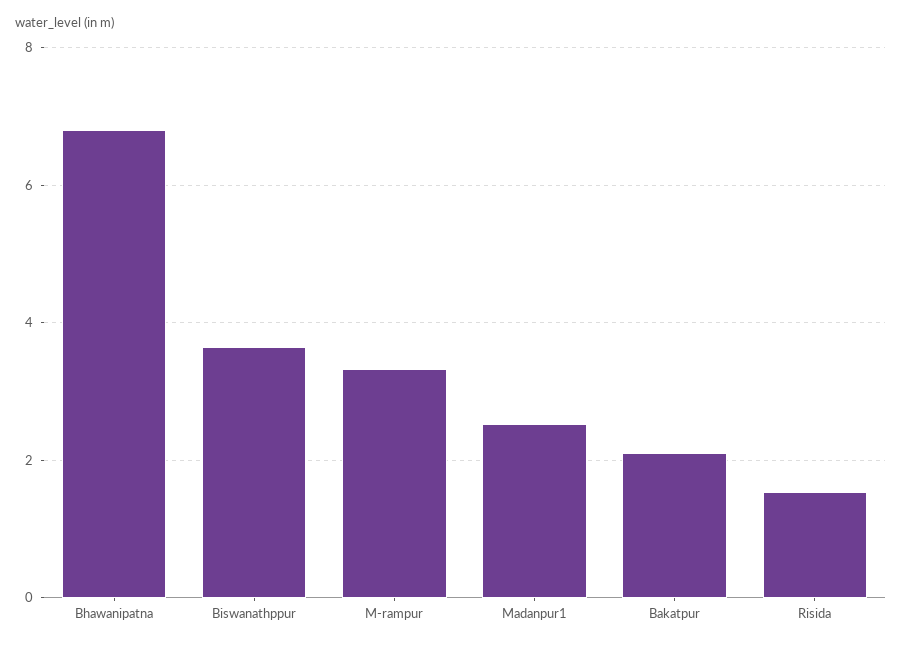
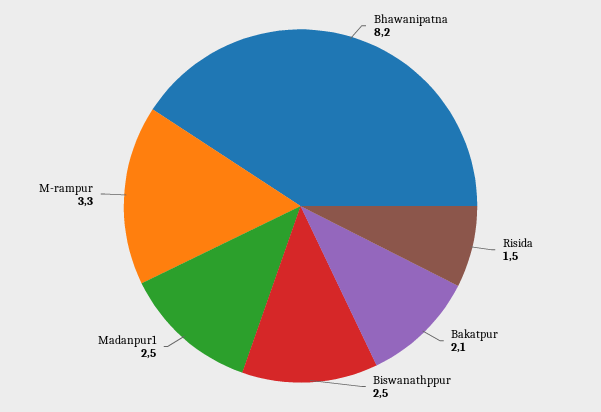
Bhawanipatna: 6.8 -> 8.2
Biswanathppur: 3.6 -> 2.5

